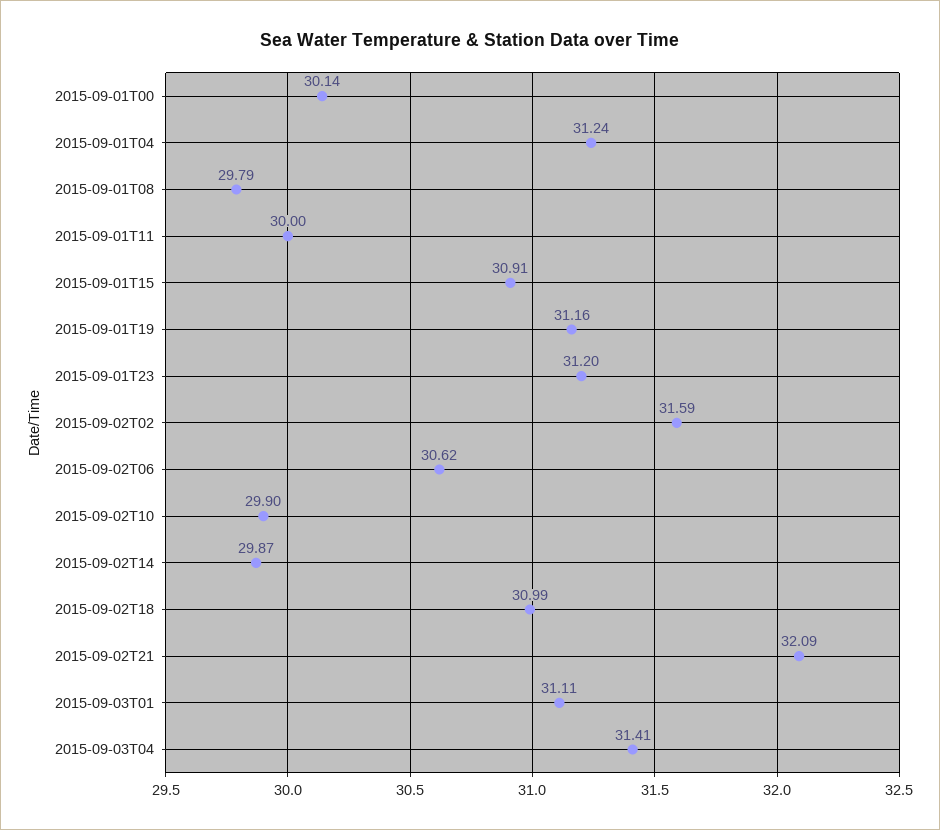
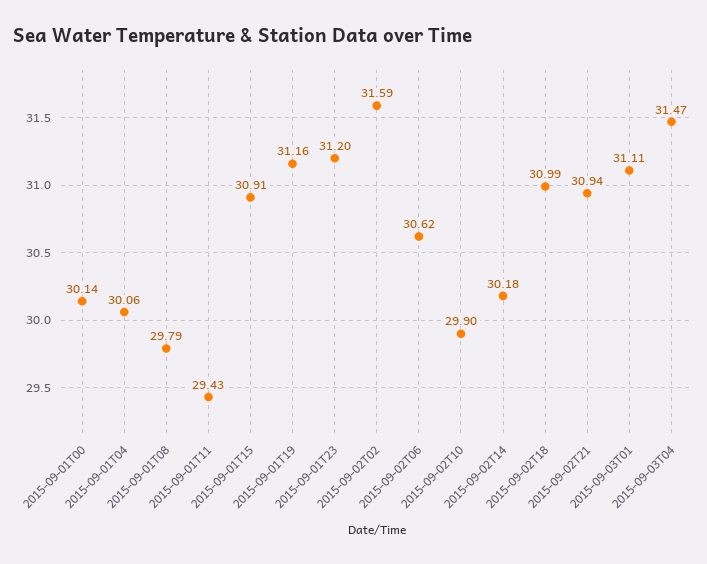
2015-09-01T04: 31.24 -> 30.06
2015-09-01T11: 30 -> 29.43
2015-09-02T14: 29.87 -> 30.18
2015-09-02T21: 32.09 -> 30.94
2015-09-03T04: 31.41 -> 31.47

